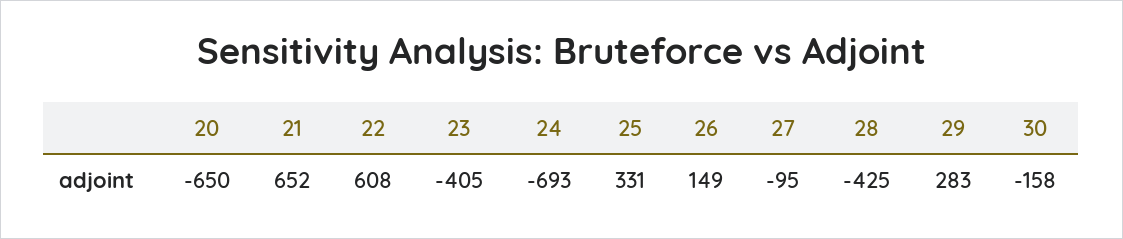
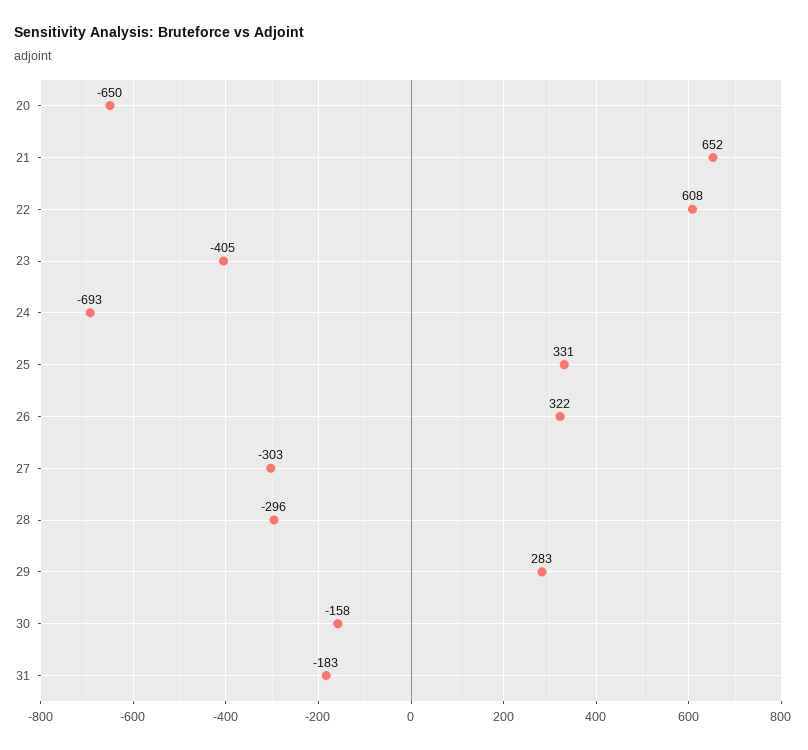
26: 149 -> 322
27: -95 -> -303
28: -425 -> -296
31: none -> -183

